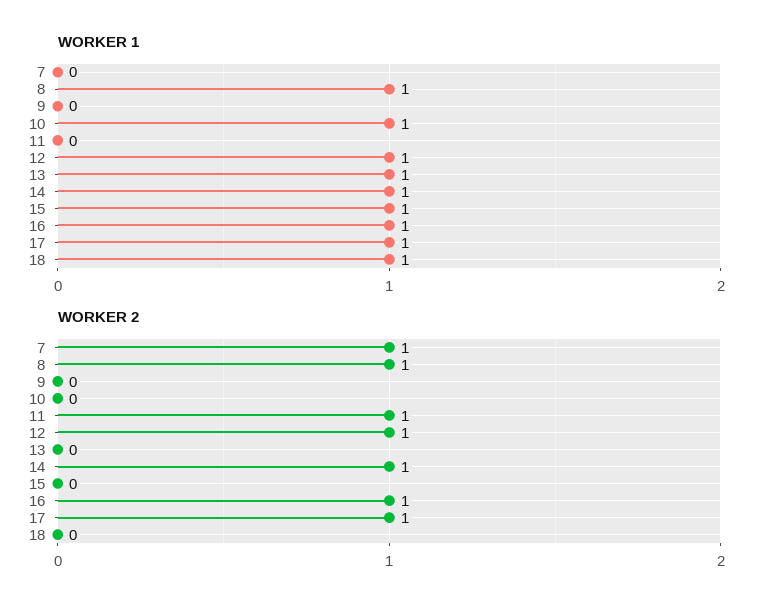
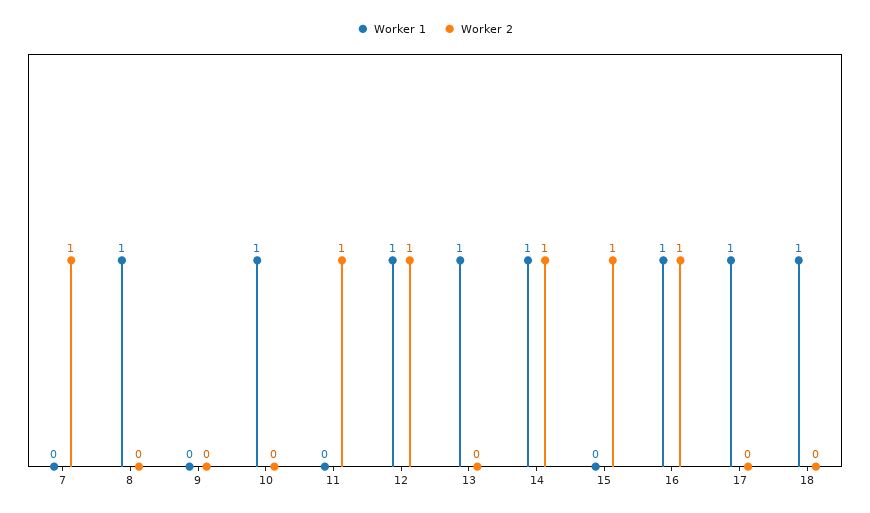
WORKER 1, 15: 1 -> 0
WORKER 2, 8: 1 -> 0
WORKER 2, 15: 0 -> 1
WORKER 2, 17: 1 -> 0

